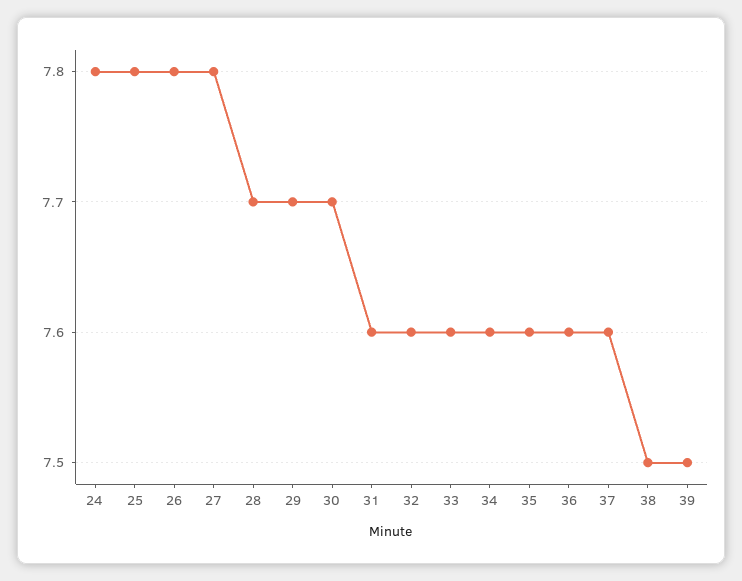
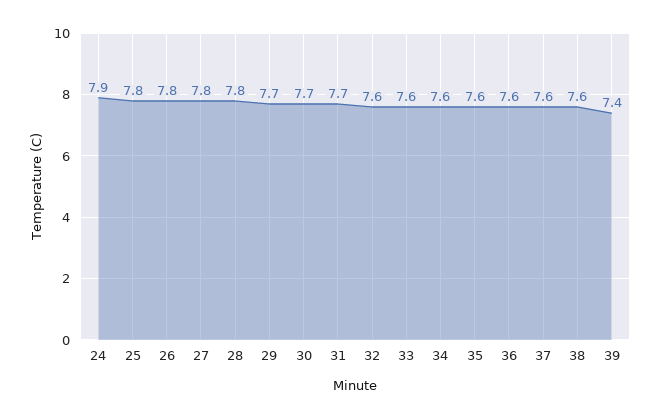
24: 7.8 -> 7.9
28: 7.7 -> 7.8
31: 7.6 -> 7.7
38: 7.5 -> 7.6
39: 7.5 -> 7.4

